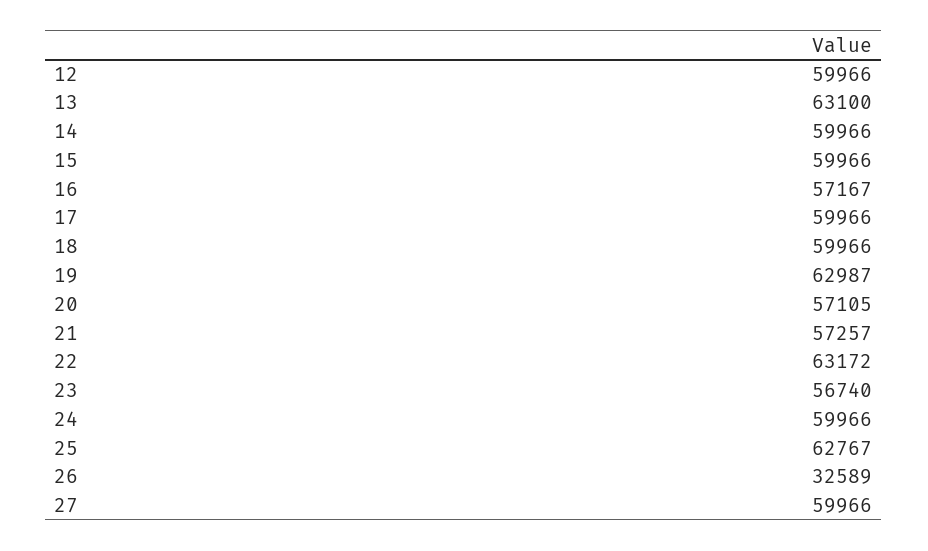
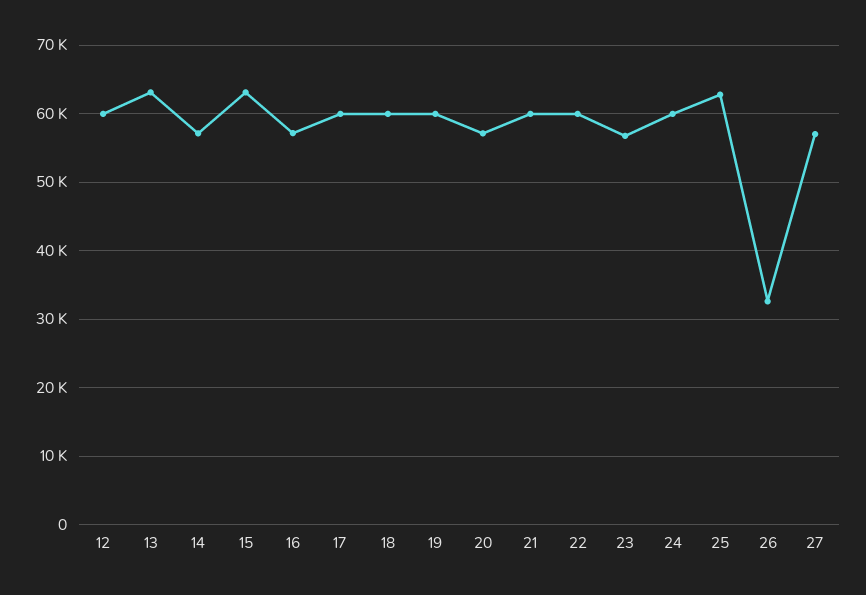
14: 59966 -> 57000
15: 59966 -> 63000
19: 62987 -> 60000
21: 57257 -> 60000
22: 63172 -> 60000
27: 59966 -> 57000

